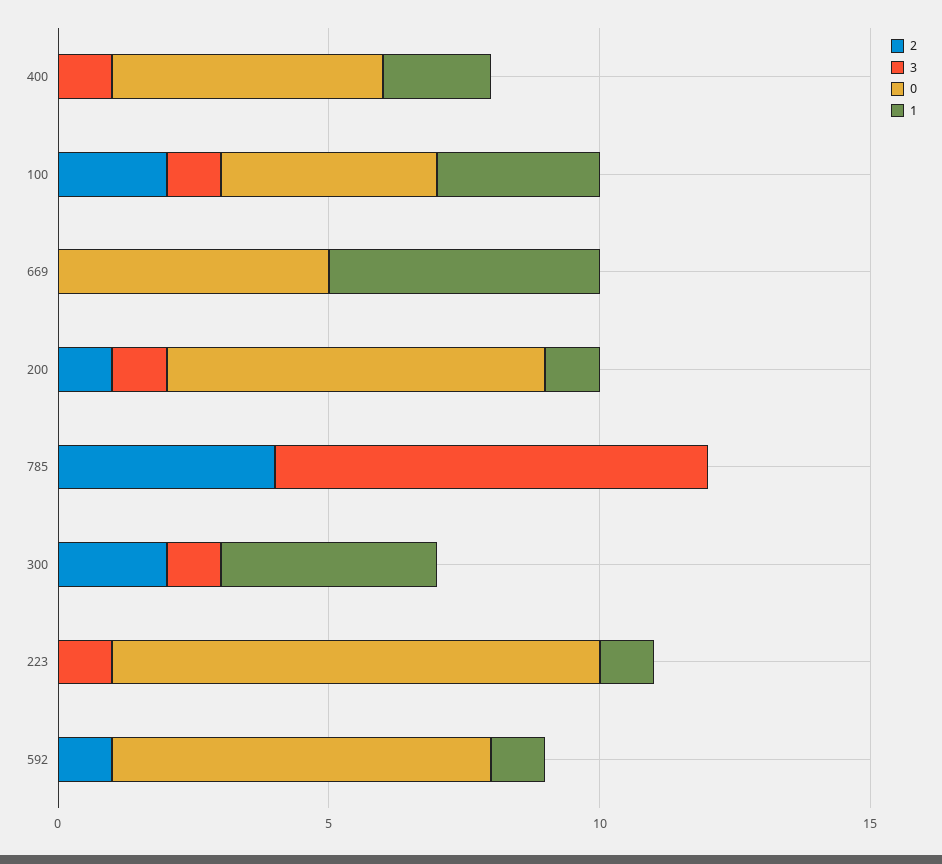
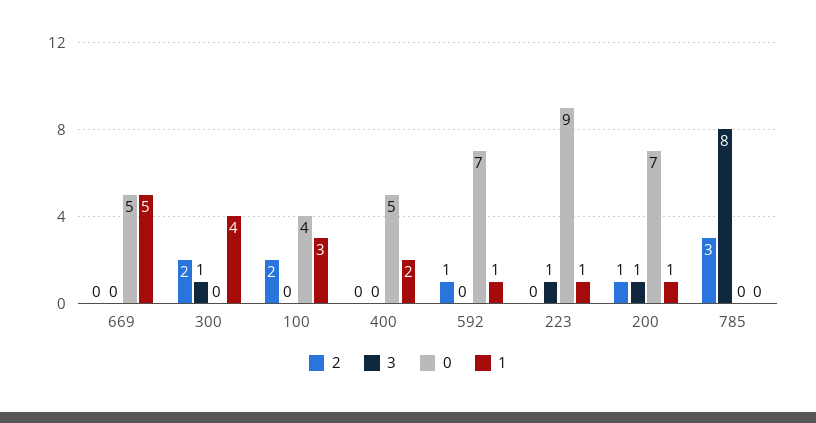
3, 400: 1 -> 0
3, 100: 1 -> 0
2, 785: 4 -> 3

